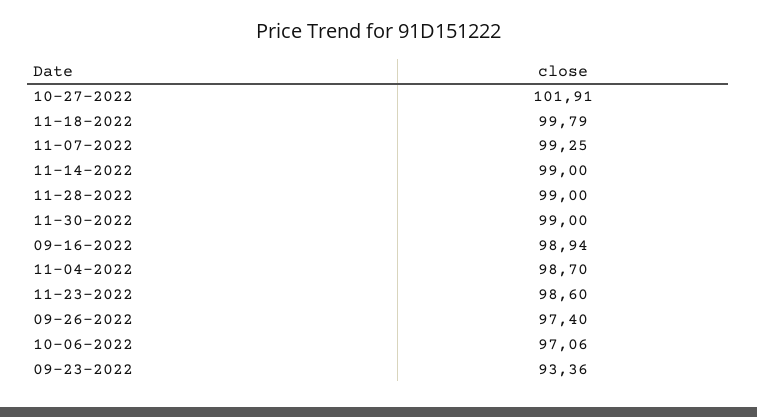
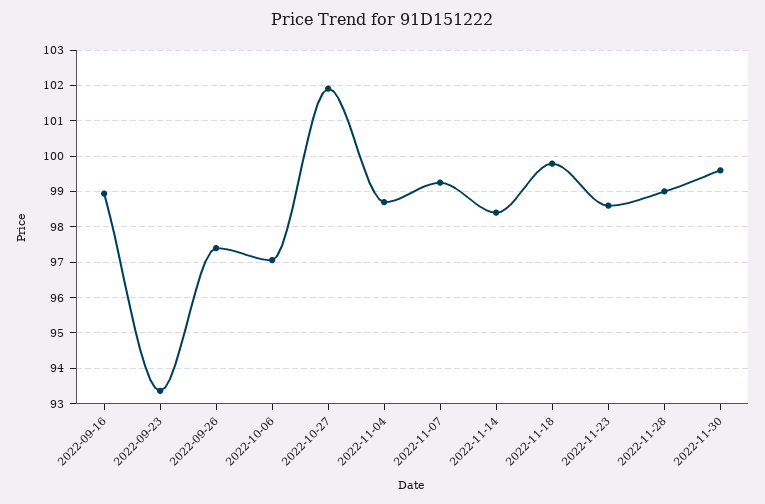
11-14-2022: 99 -> 98.4
11-30-2022: 99 -> 99.6

